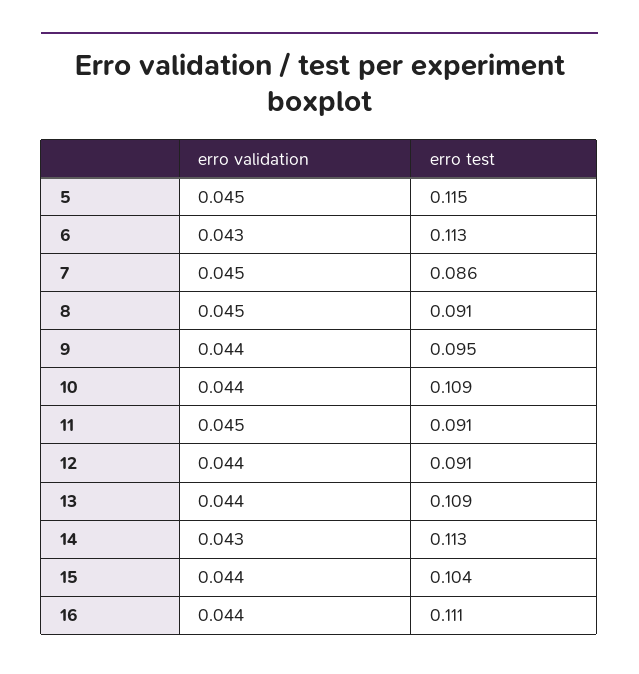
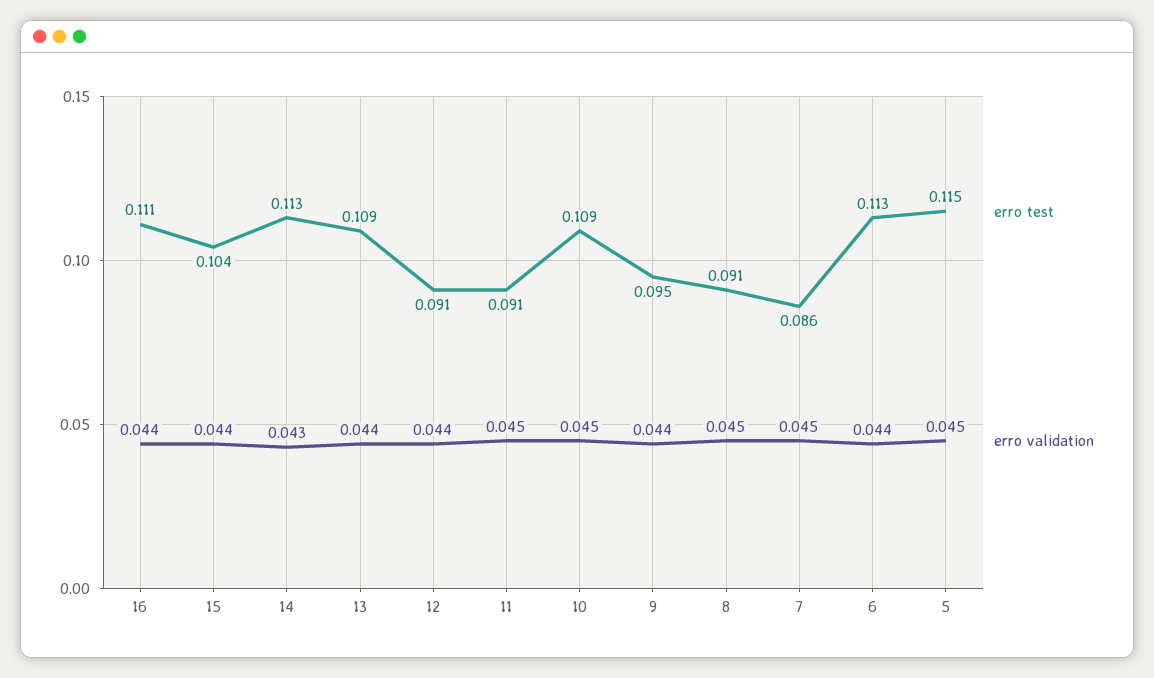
erro validation, 6: 0.043 -> 0.044
erro validation, 10: 0.044 -> 0.045

